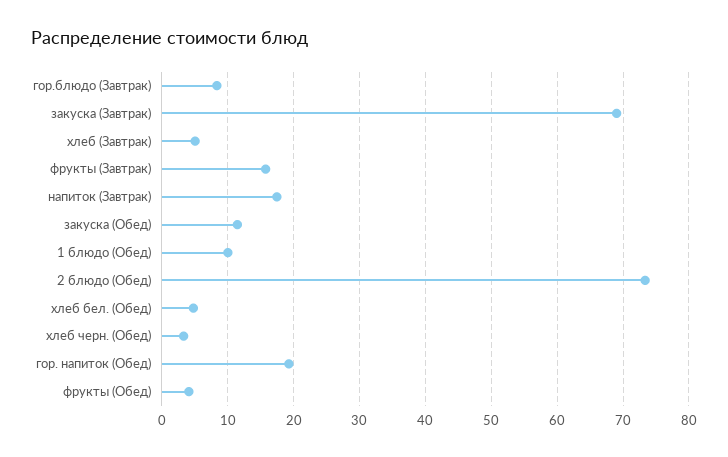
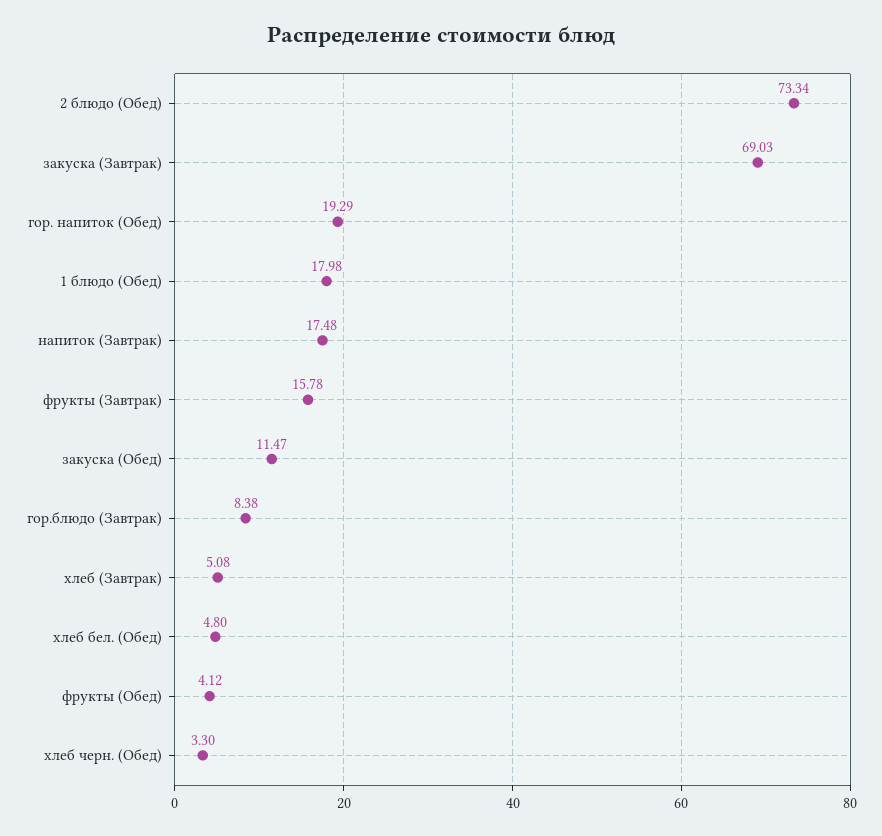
1 блюдо (Обед): 10 -> 17.98

